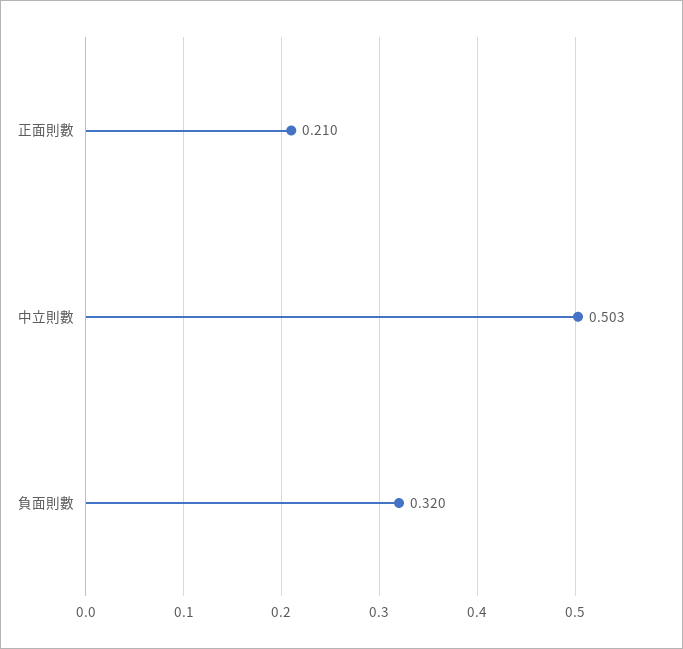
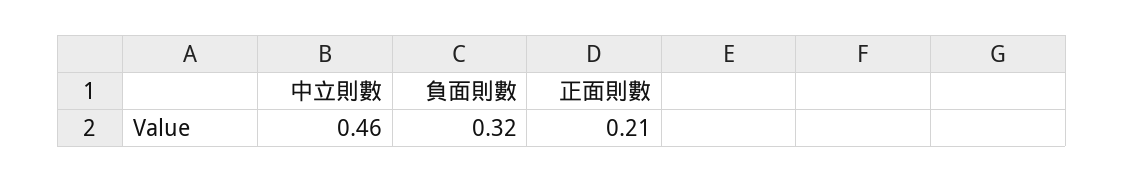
中立則數: 0.503 -> 0.46

